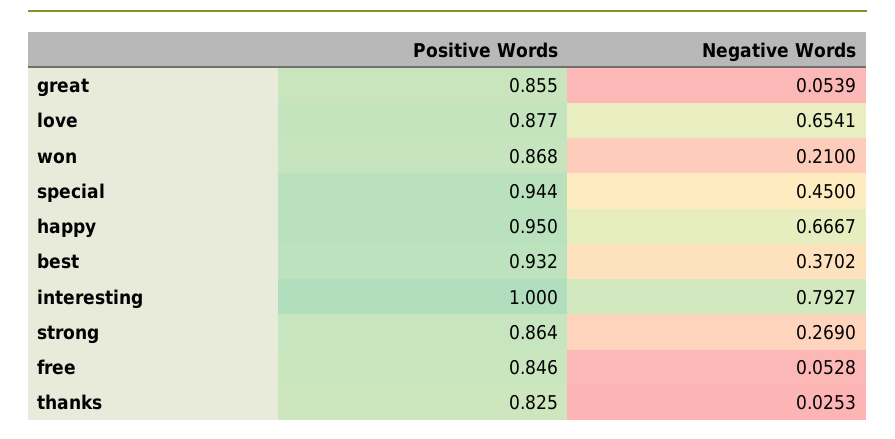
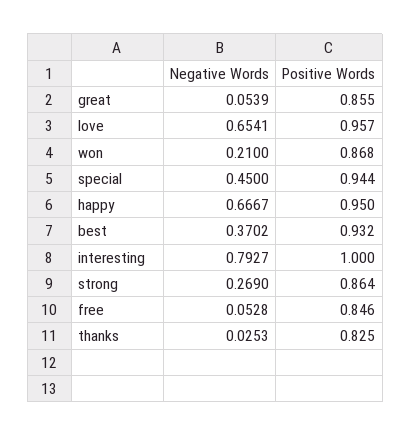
Positive Words, love: 0.877 -> 0.957

